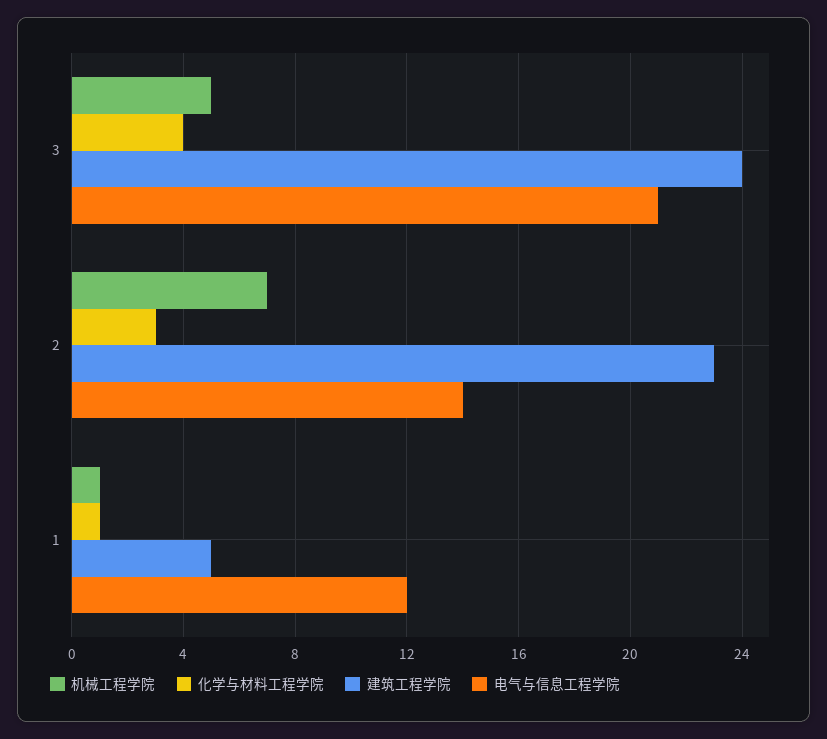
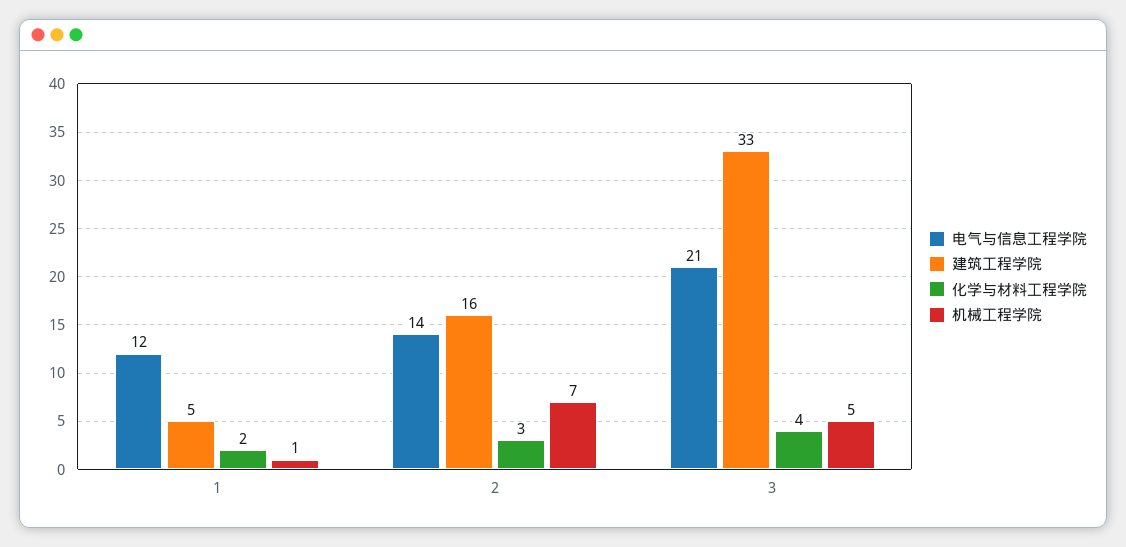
建筑工程学院, 3: 24 -> 33
建筑工程学院, 2: 23 -> 16
化学与材料工程学院, 1: 1 -> 2

